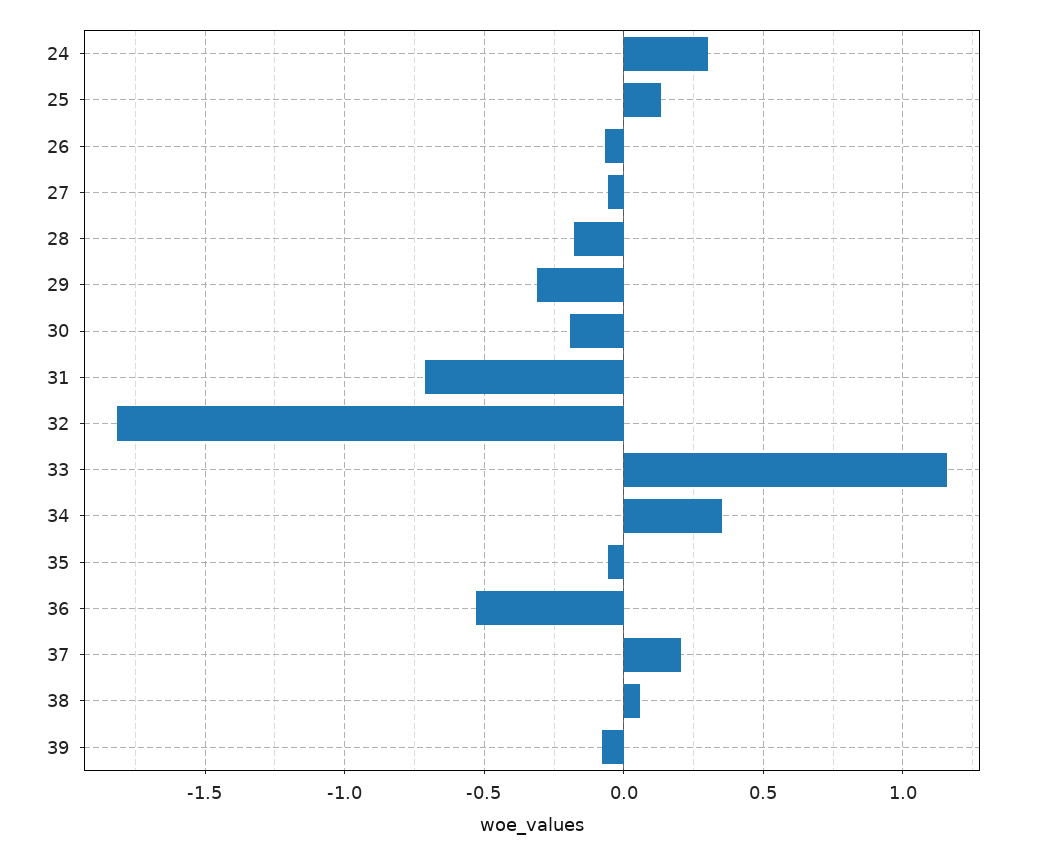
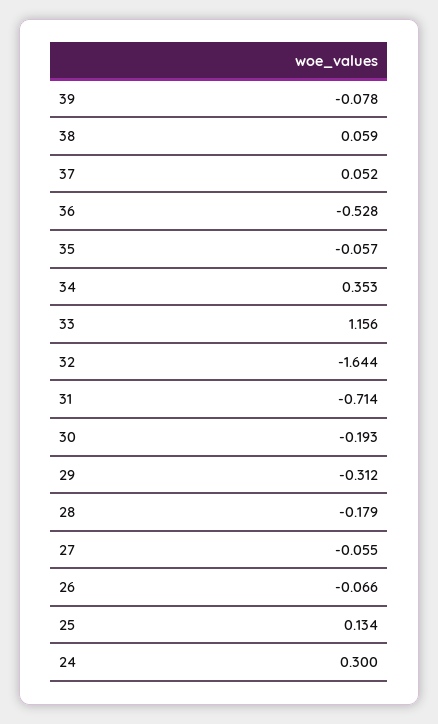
32: -1.8 -> -1.644
37: 0.2 -> 0.052

